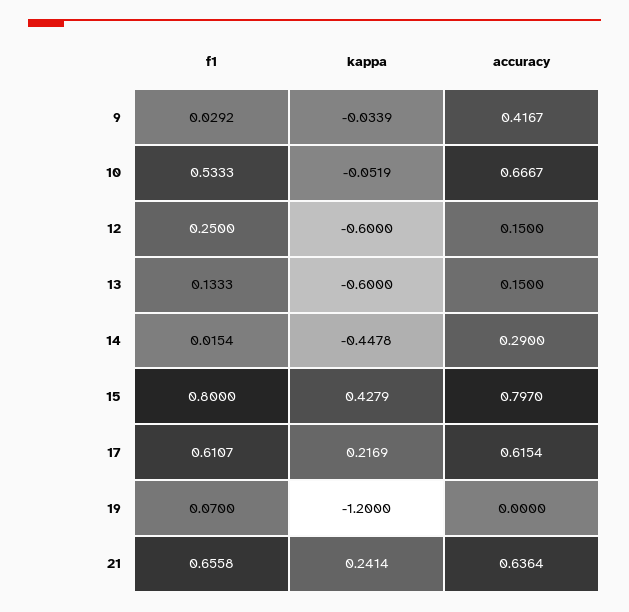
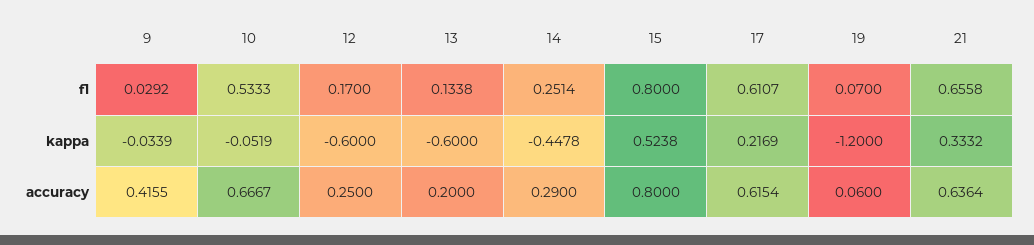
accuracy, 9: 0.4167 -> 0.4155
f1, 12: 0.25 -> 0.17
accuracy, 12: 0.15 -> 0.25
f1, 13: 0.1333 -> 0.1338
accuracy, 13: 0.15 -> 0.2
f1, 14: 0.0154 -> 0.2514
kappa, 15: 0.4279 -> 0.5238
accuracy, 15: 0.797 -> 0.8
accuracy, 19: 0 -> 0.06
kappa, 21: 0.2414 -> 0.3332

